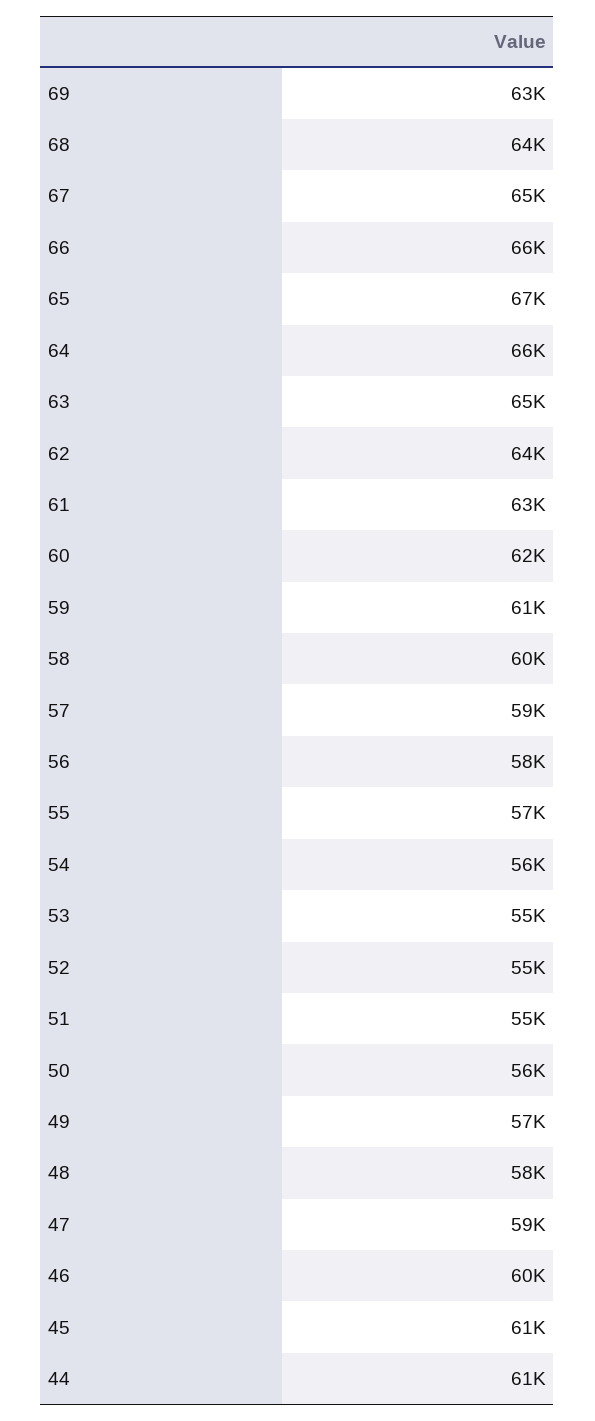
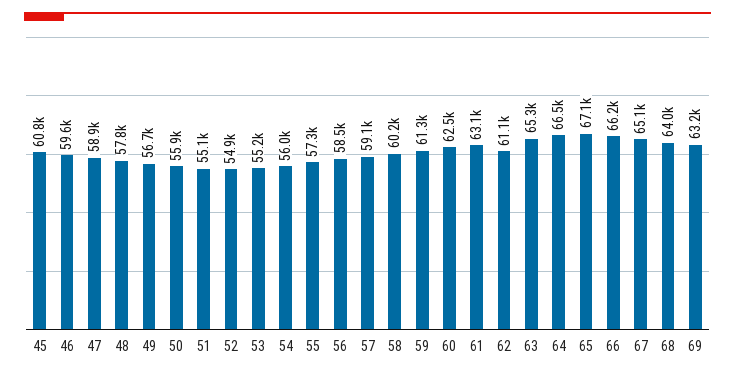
62: 64000 -> 61100
44: 61000 -> none

